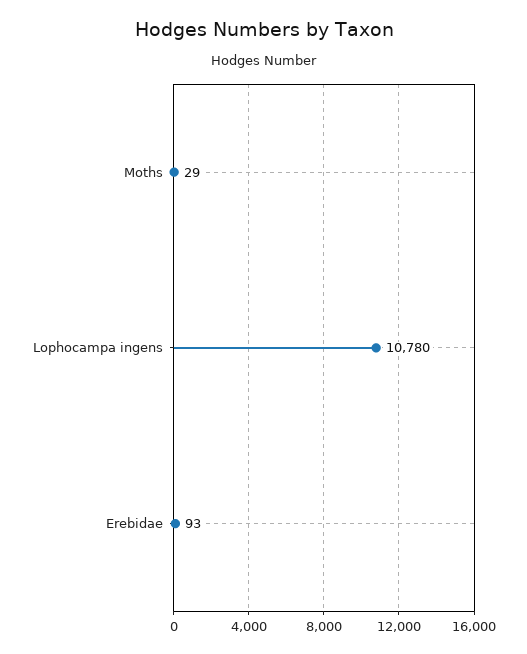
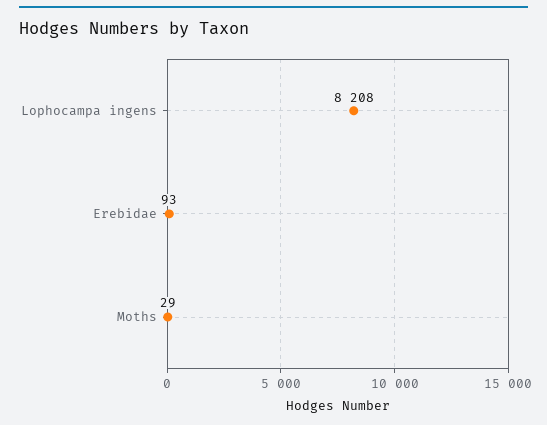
Lophocampa ingens: 10780 -> 8208

